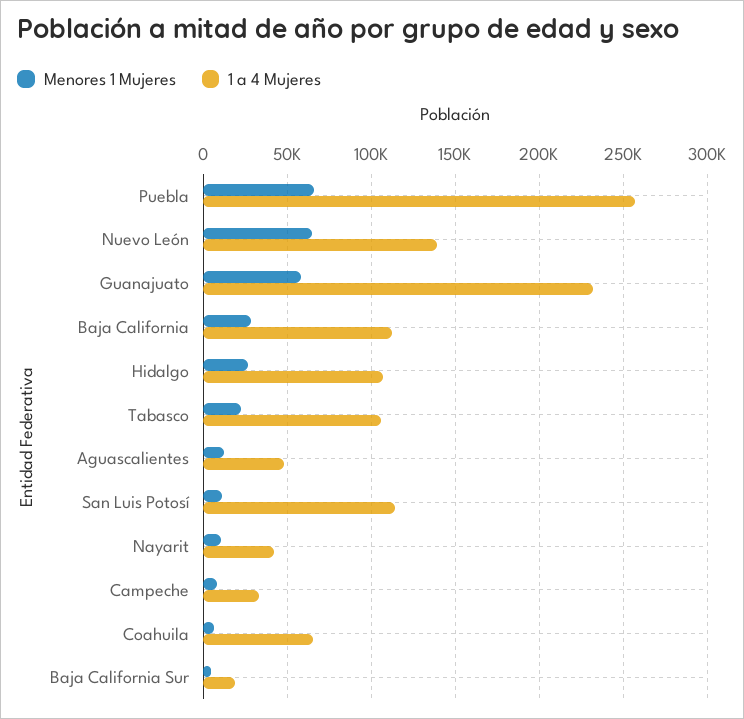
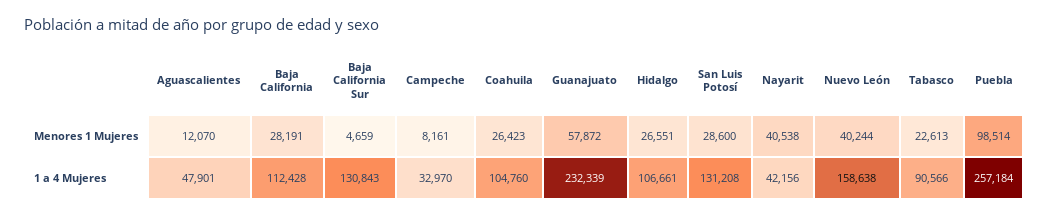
Menores 1 Mujeres, Puebla: 65000 -> 98514
Menores 1 Mujeres, Nuevo León: 65000 -> 40244
1 a 4 Mujeres, Nuevo León: 140000 -> 158638
1 a 4 Mujeres, Tabasco: 105000 -> 90566
Menores 1 Mujeres, San Luis Potosí: 10000 -> 28600
1 a 4 Mujeres, San Luis Potosí: 115000 -> 131208
Menores 1 Mujeres, Nayarit: 10000 -> 40538
Menores 1 Mujeres, Coahuila: 5000 -> 26423
1 a 4 Mujeres, Coahuila: 65000 -> 104760
1 a 4 Mujeres, Baja California Sur: 20000 -> 130843

